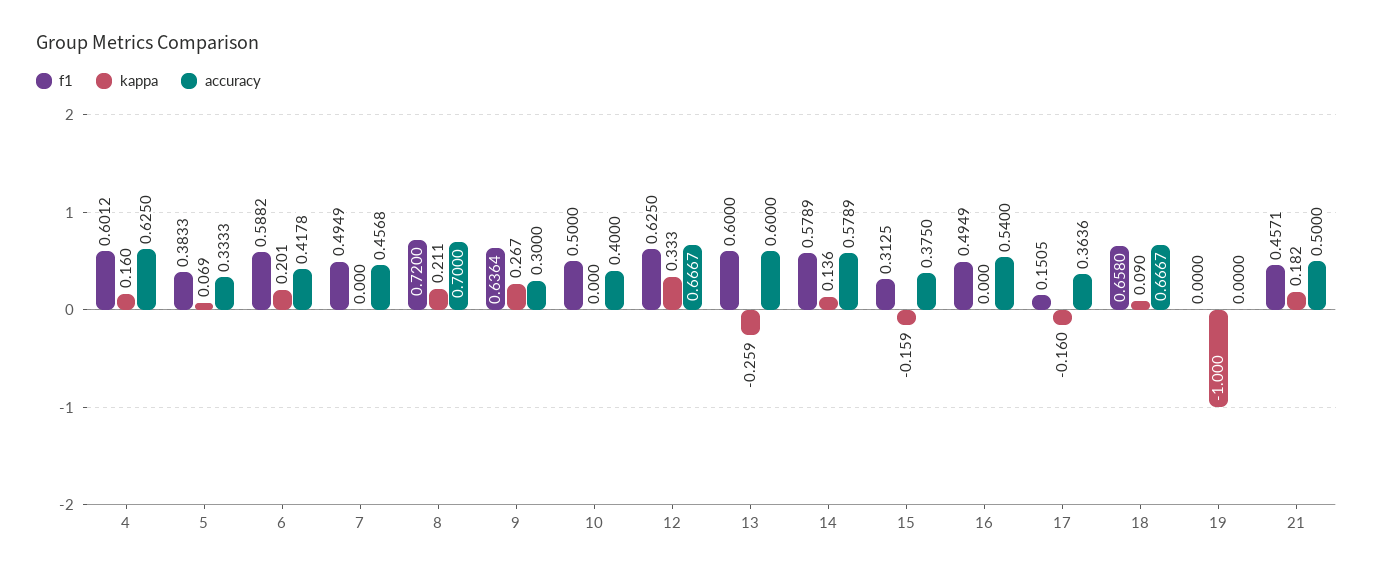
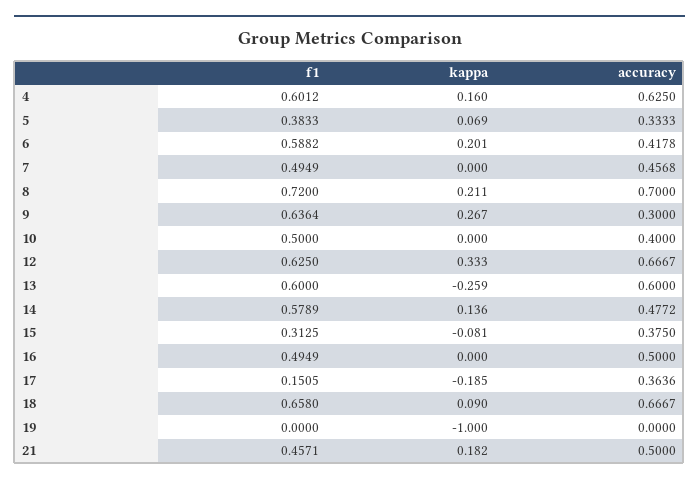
accuracy, 14: 0.5789 -> 0.4772
kappa, 15: -0.159 -> -0.081
accuracy, 16: 0.54 -> 0.5
kappa, 17: -0.16 -> -0.185

